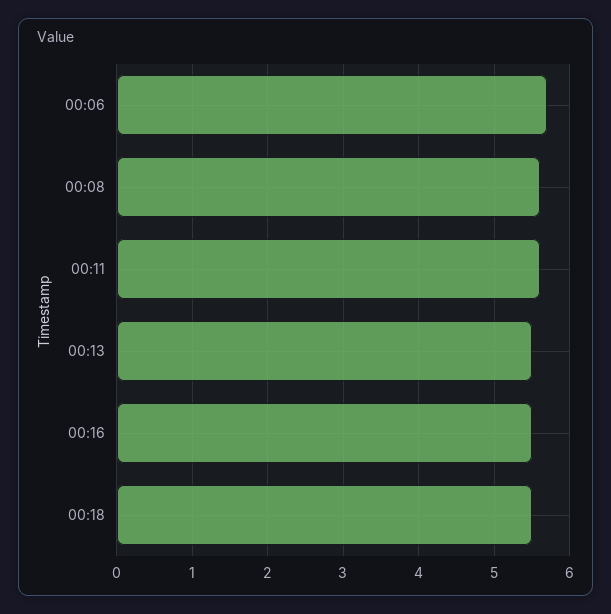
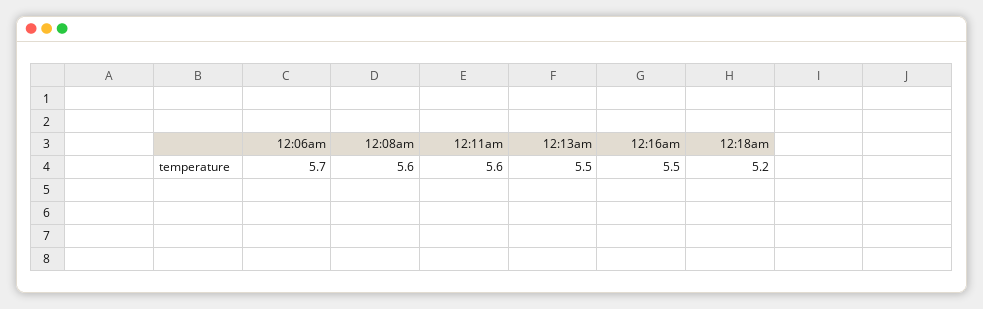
00:18: 5.5 -> 5.2

